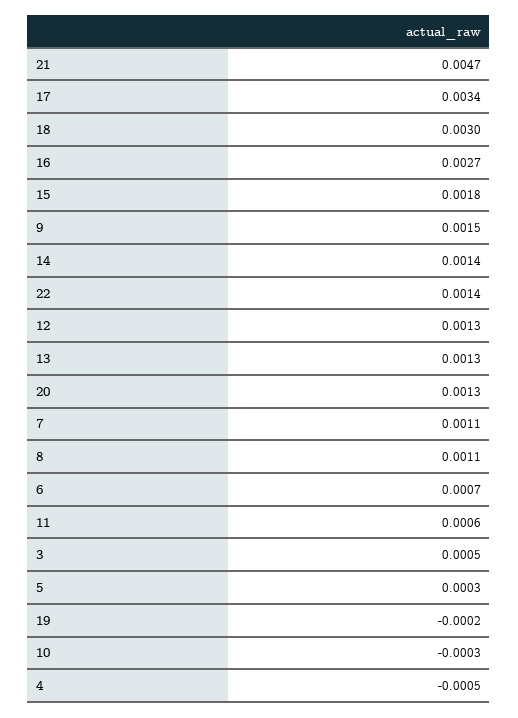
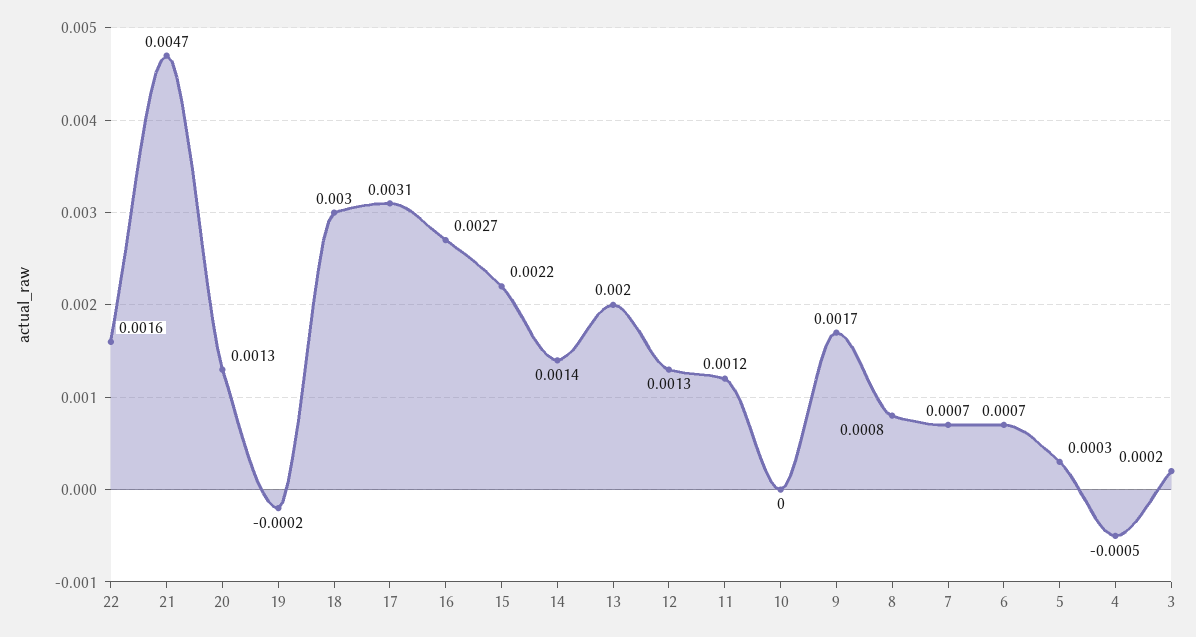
17: 0.0034 -> 0.0031
15: 0.0018 -> 0.0022
9: 0.0015 -> 0.0017
22: 0.0014 -> 0.0016
13: 0.0013 -> 0.002
7: 0.0011 -> 0.0007
8: 0.0011 -> 0.0008
11: 0.0006 -> 0.0012
3: 0.0005 -> 0.0002
10: -0.0003 -> 0

